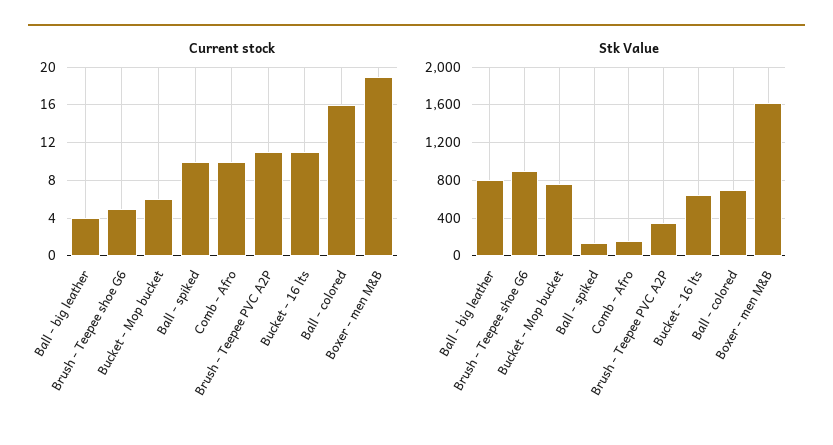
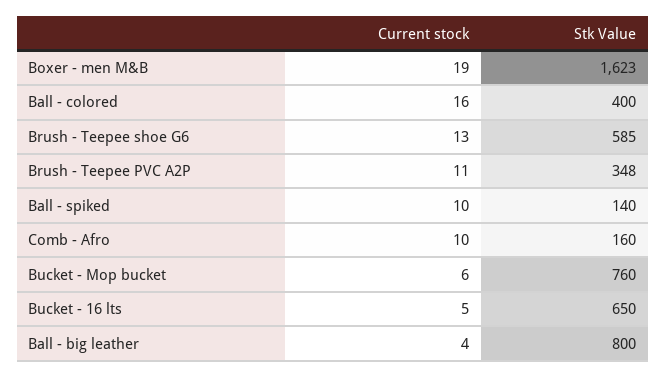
Current stock, Brush - Teepee shoe G6: 5 -> 13
Current stock, Bucket - 16 lts: 11 -> 5
Stk Value, Brush - Teepee shoe G6: 900 -> 585
Stk Value, Ball - colored: 700 -> 400

